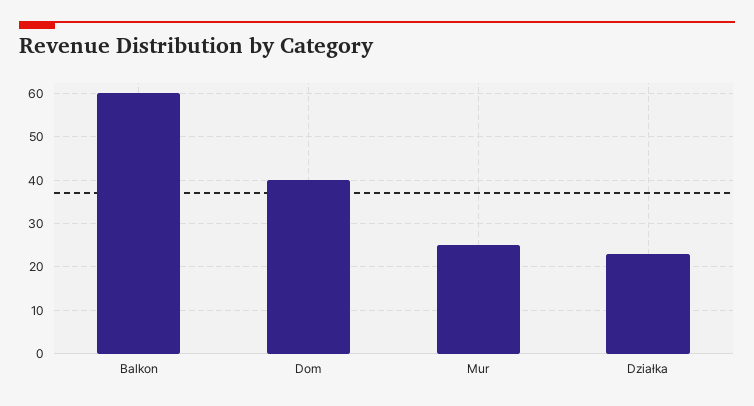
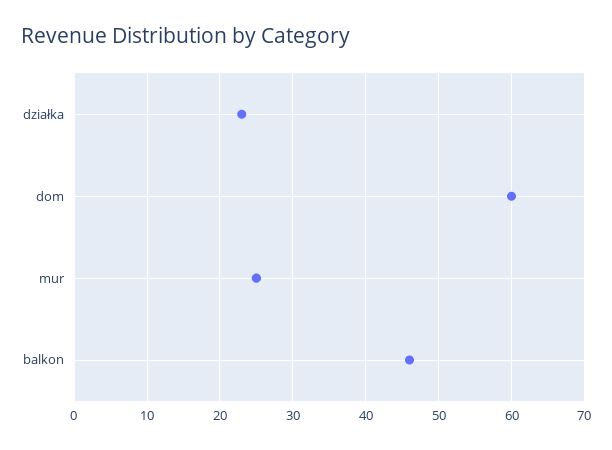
Balkon: 60 -> 46
Dom: 40 -> 60

